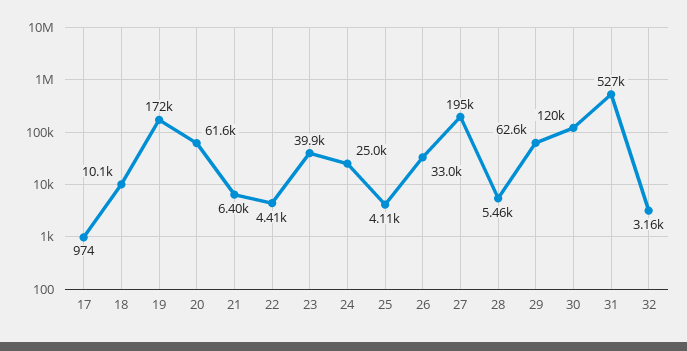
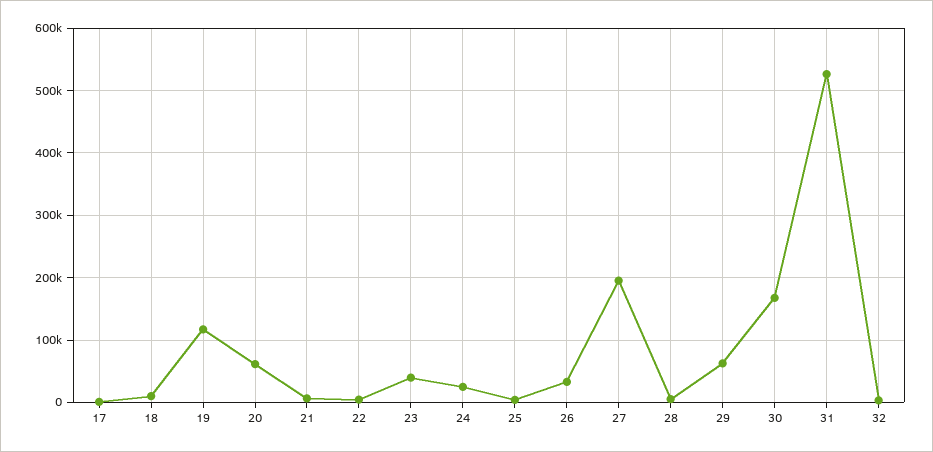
19: 172000 -> 120000
30: 120000 -> 170000

